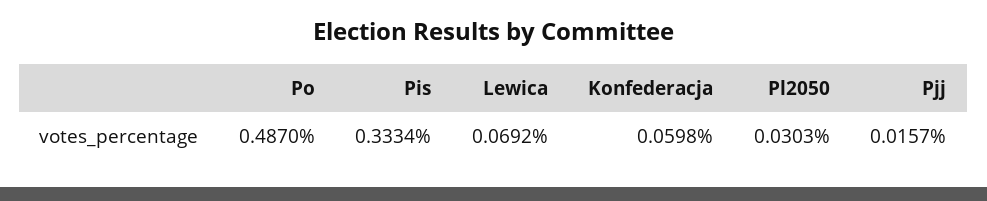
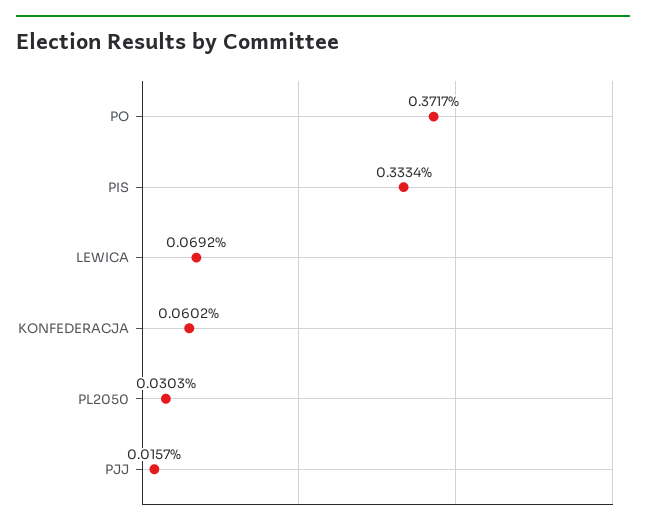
Po: 0.487 -> 0.3717
Konfederacja: 0.0598 -> 0.0602

